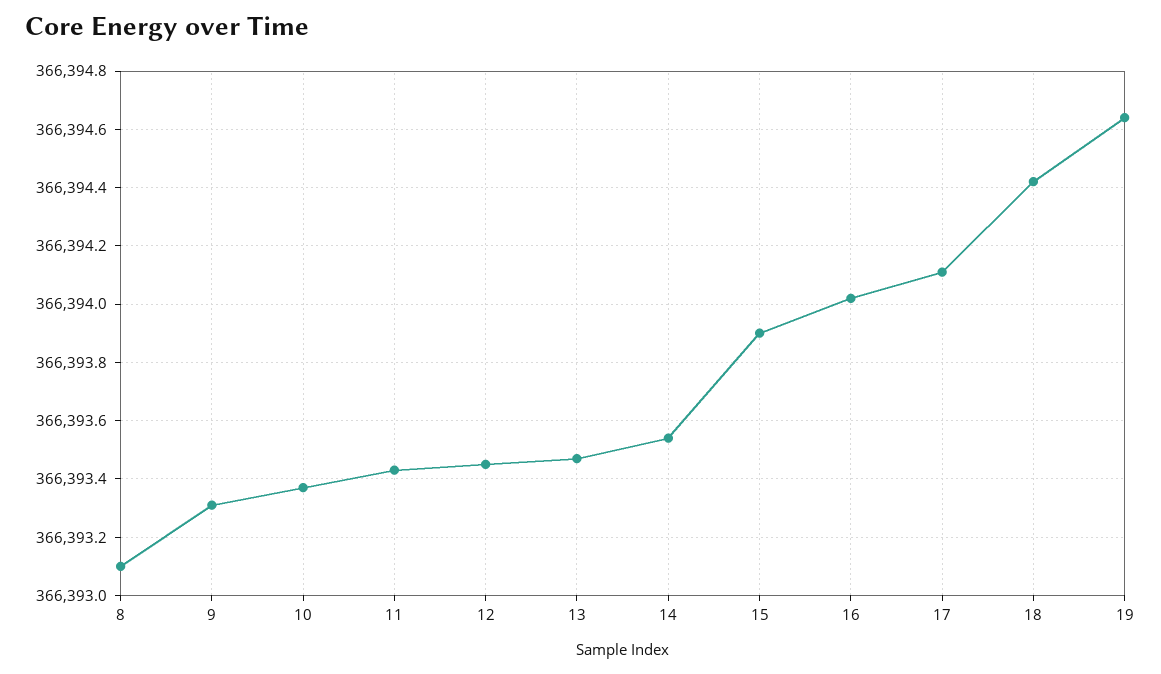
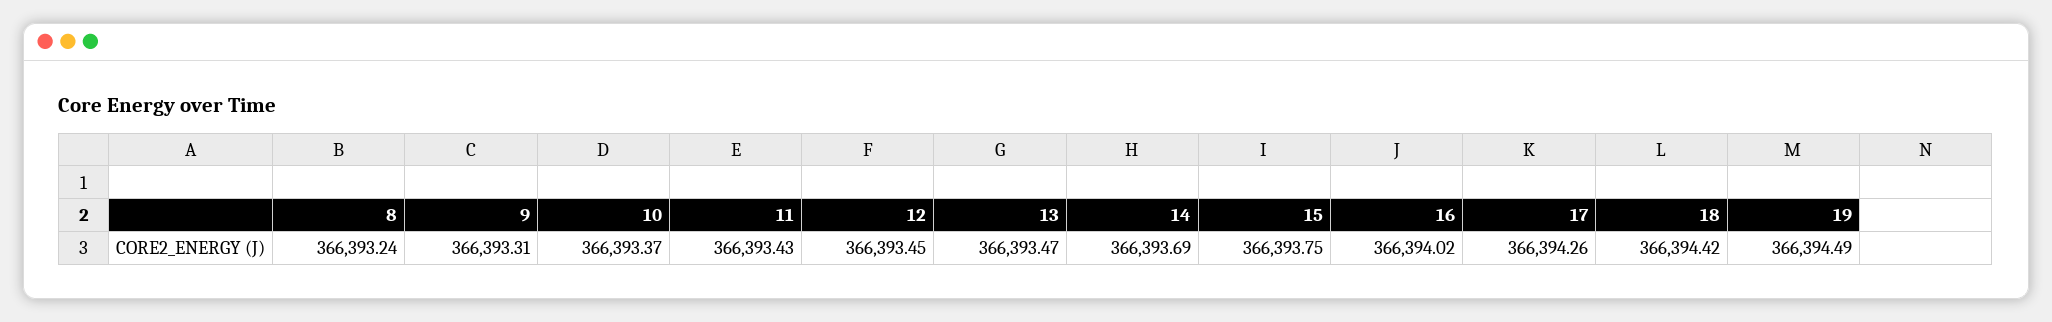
8: 366393.1 -> 366393.24
14: 366393.55 -> 366393.69
15: 366393.9 -> 366393.75
17: 366394.1 -> 366394.26
19: 366394.65 -> 366394.49

